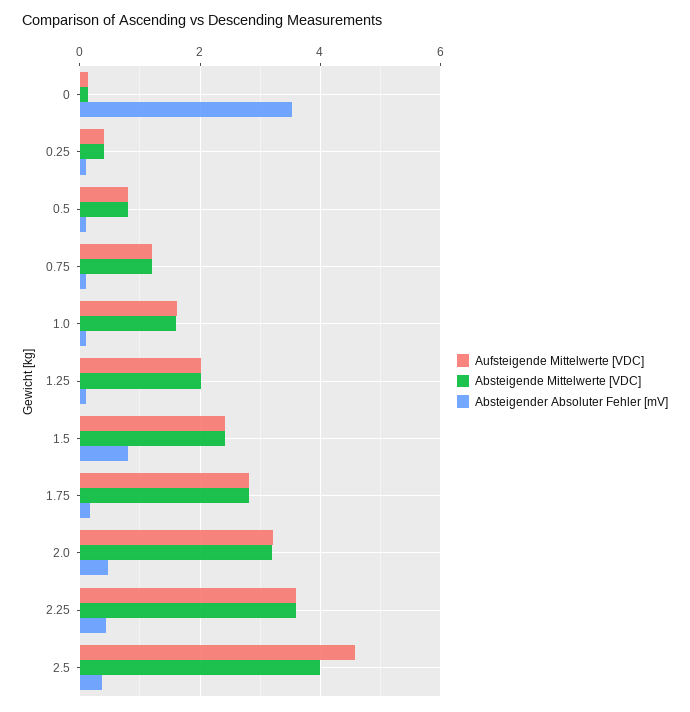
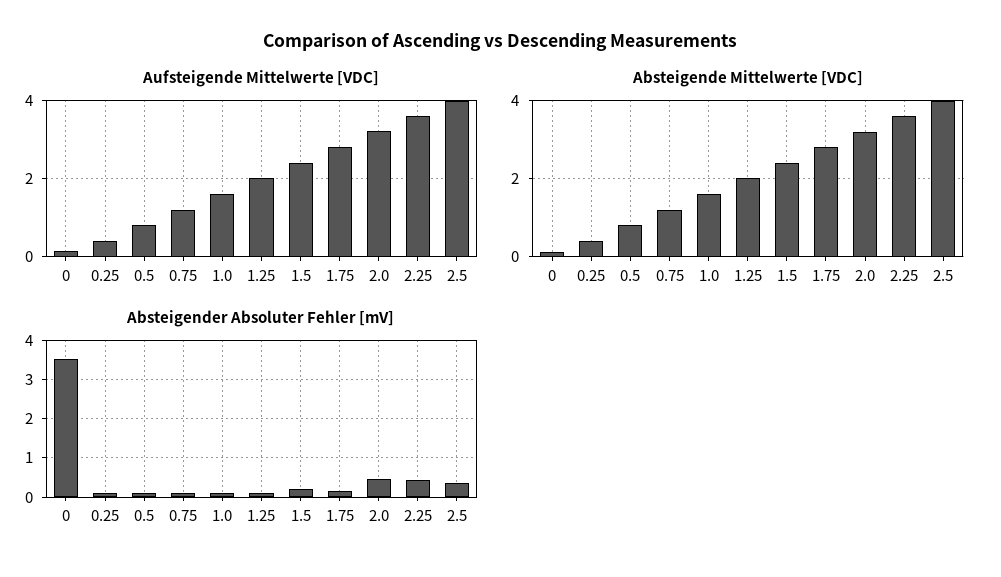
Absteigender Absoluter Fehler [mV], 1.5: 0.8 -> 0.2
Aufsteigende Mittelwerte [VDC], 2.5: 4.6 -> 4

